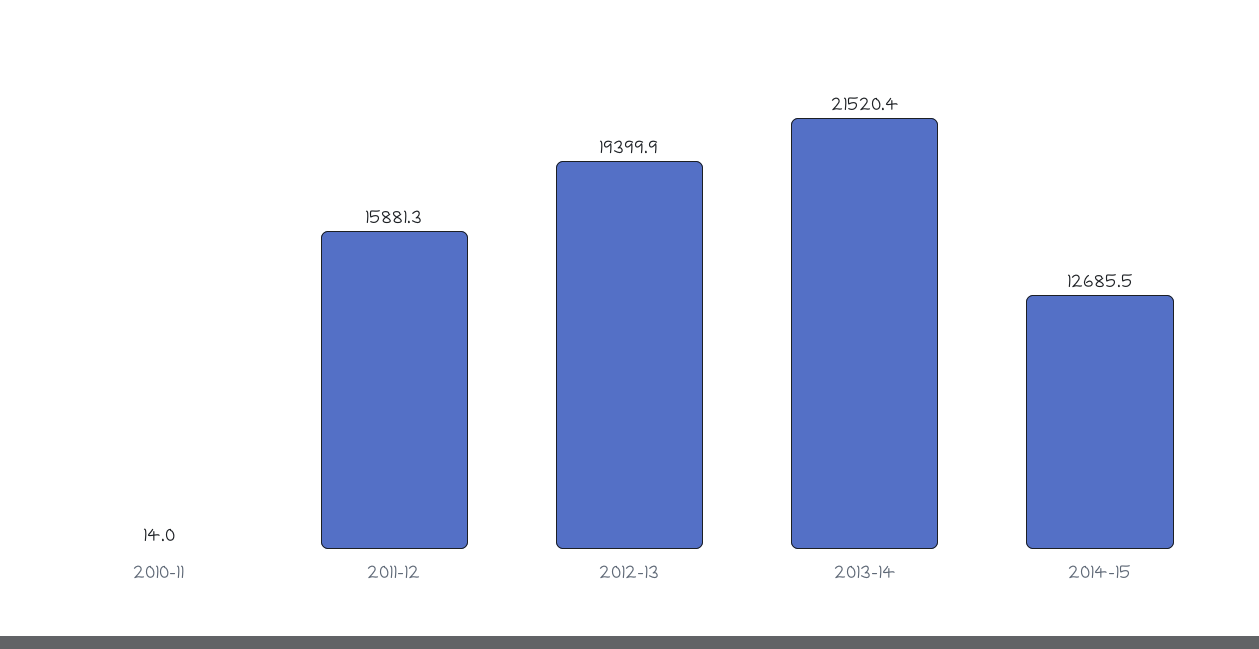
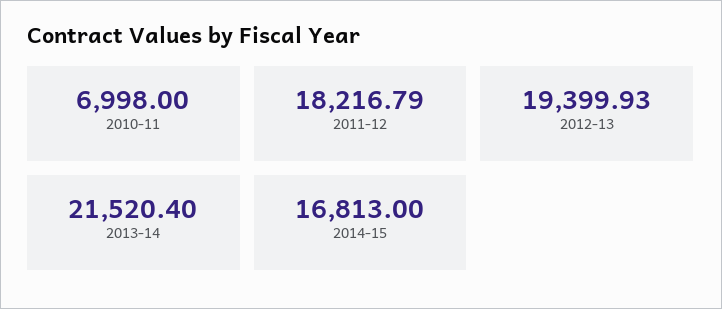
2010-11: 14 -> 6998
2011-12: 15881.3 -> 18216.79
2014-15: 12685.5 -> 16813

